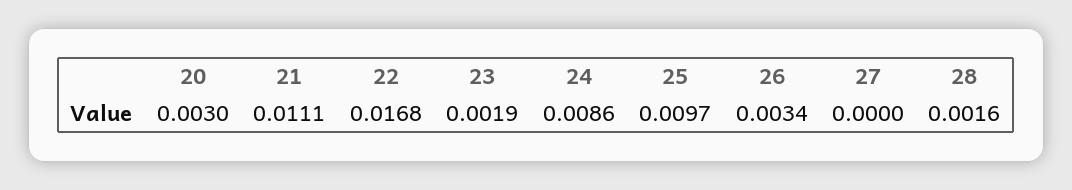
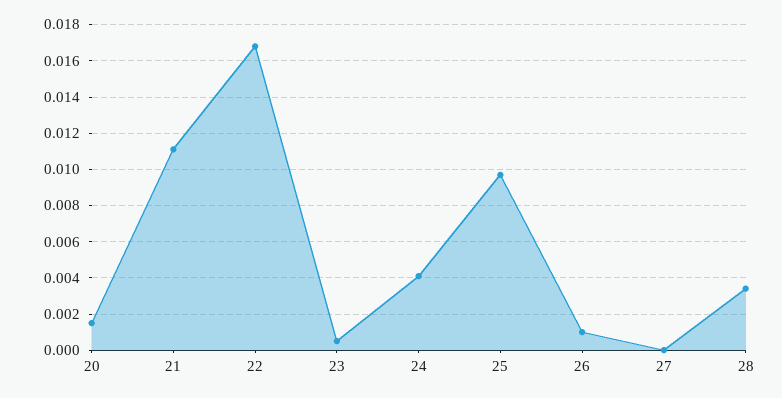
20: 0.003 -> 0.0015
23: 0.0019 -> 0.0005
24: 0.0086 -> 0.004
26: 0.0034 -> 0.001
28: 0.0016 -> 0.0035

